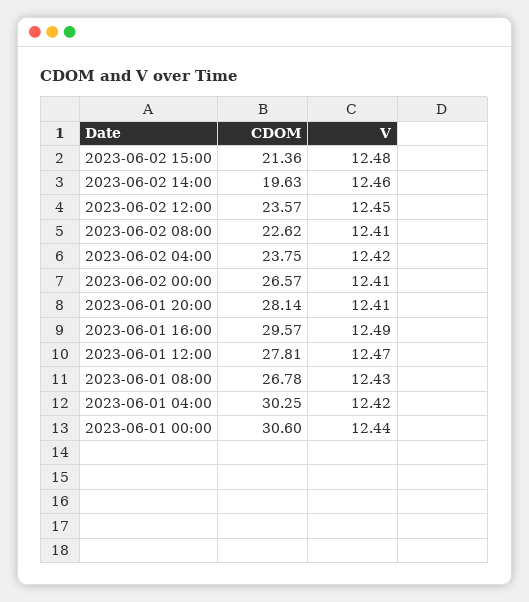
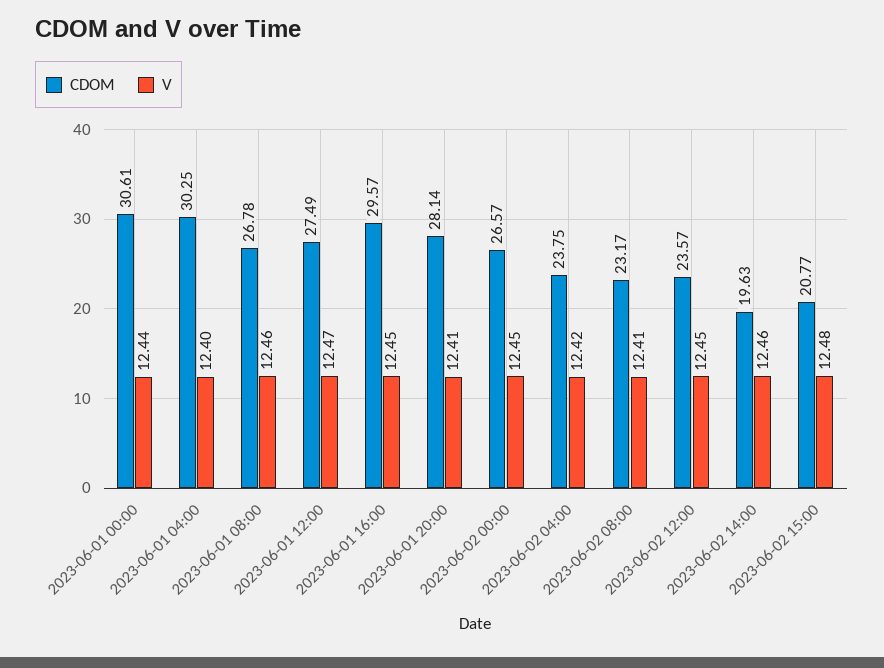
CDOM, 2023-06-02 15:00: 21.36 -> 20.77
CDOM, 2023-06-02 08:00: 22.62 -> 23.17
V, 2023-06-02 00:00: 12.41 -> 12.45
V, 2023-06-01 16:00: 12.49 -> 12.45
CDOM, 2023-06-01 12:00: 27.81 -> 27.49
V, 2023-06-01 08:00: 12.43 -> 12.46
V, 2023-06-01 04:00: 12.42 -> 12.4
CDOM, 2023-06-01 00:00: 30.6 -> 30.61

